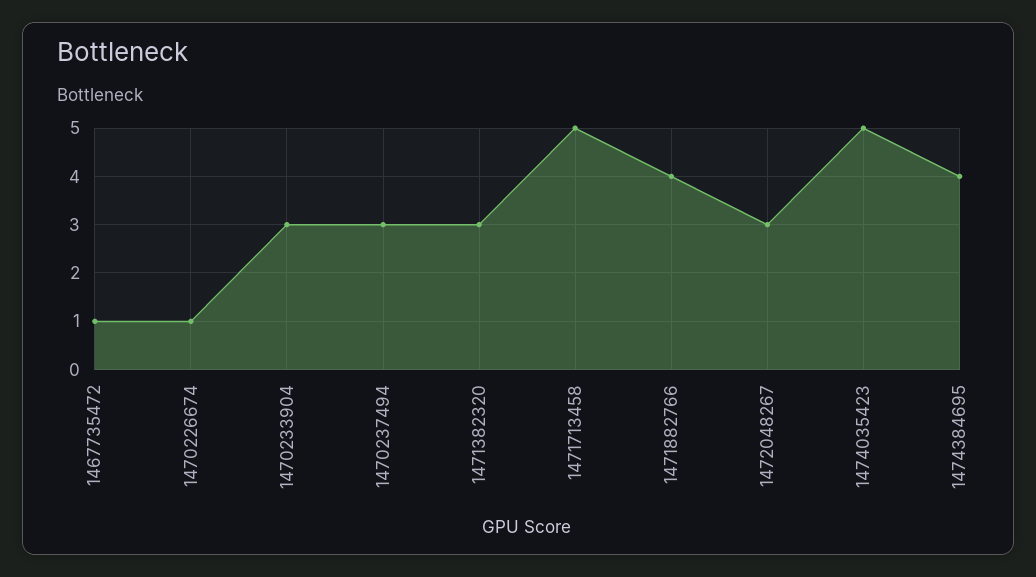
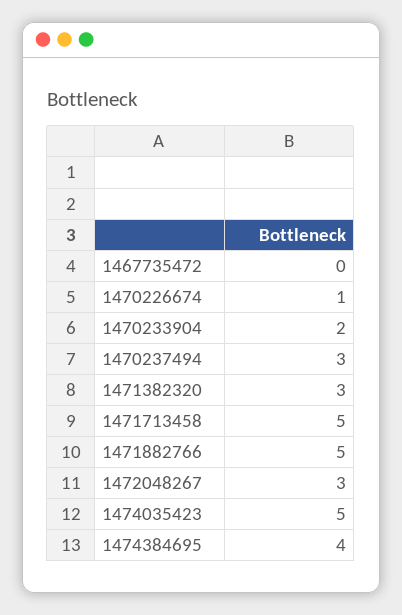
1467735472: 1 -> 0
1470233904: 3 -> 2
1471882766: 4 -> 5

